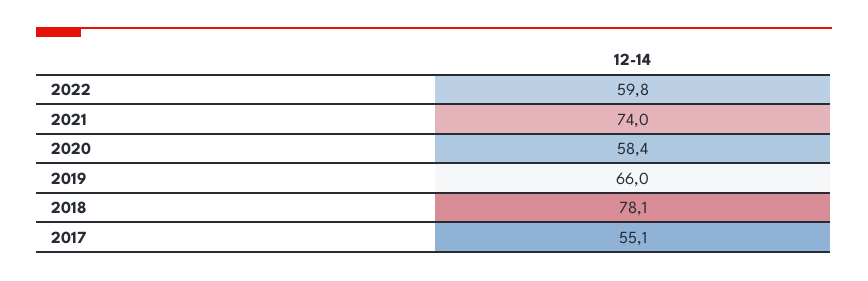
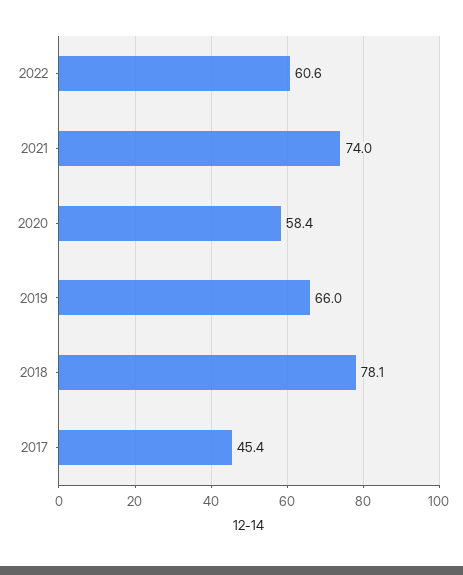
2022: 59.8 -> 60.6
2017: 55.1 -> 45.4

